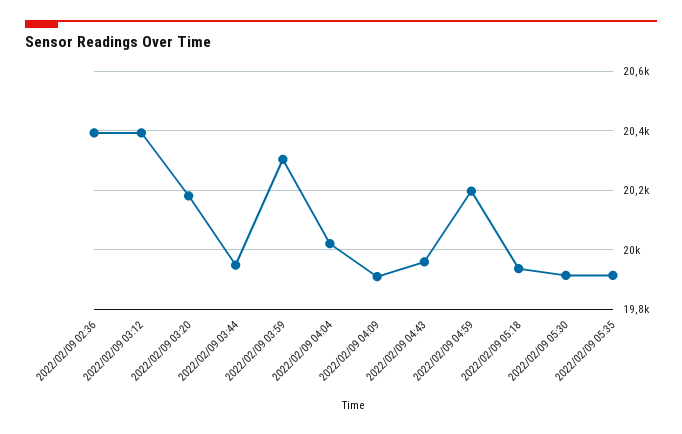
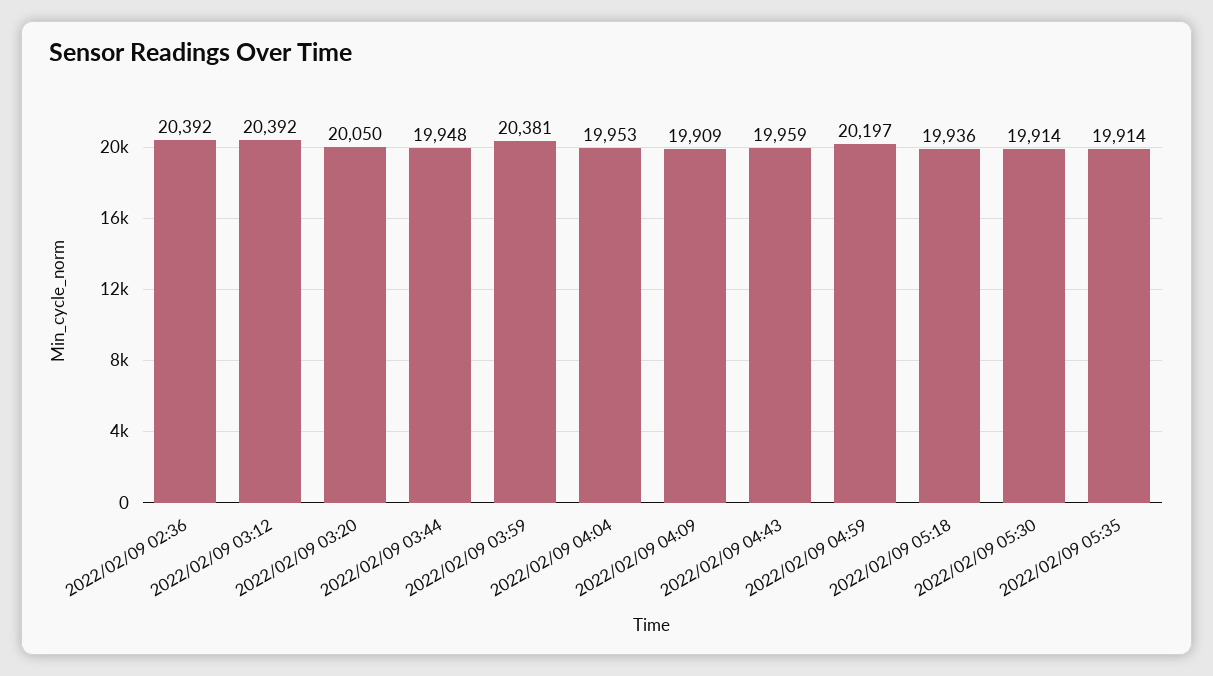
2022/02/09 03:20: 20175 -> 20050
2022/02/09 03:59: 20300 -> 20381
2022/02/09 04:04: 20025 -> 19953

